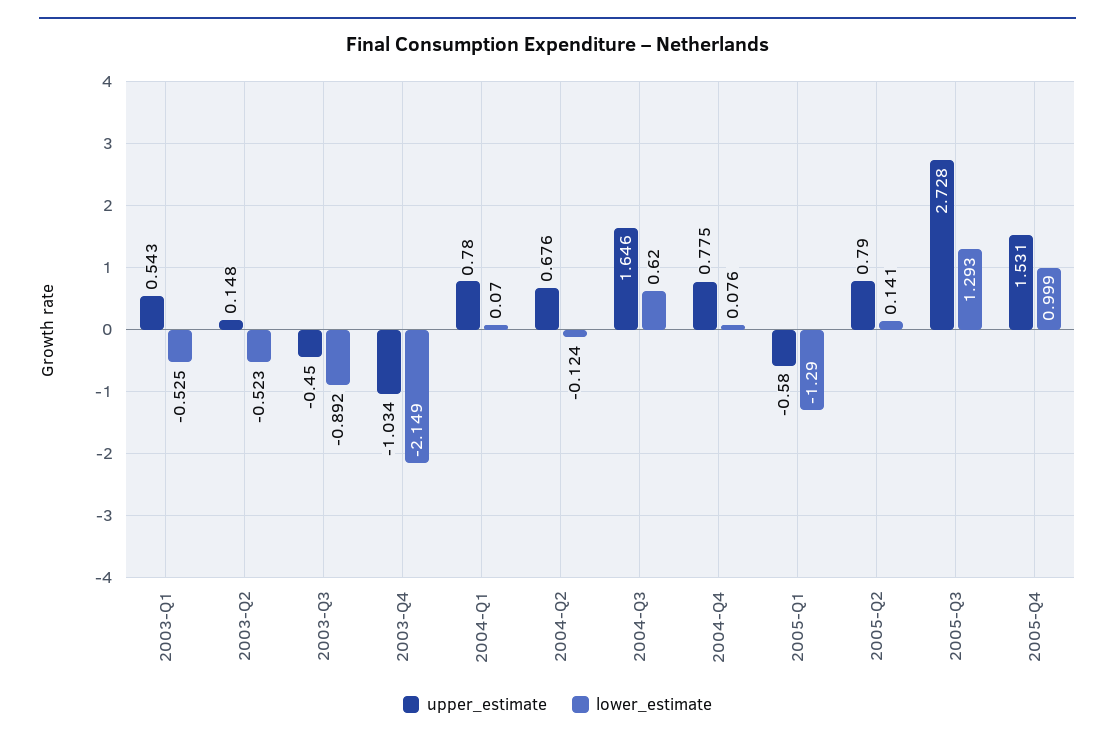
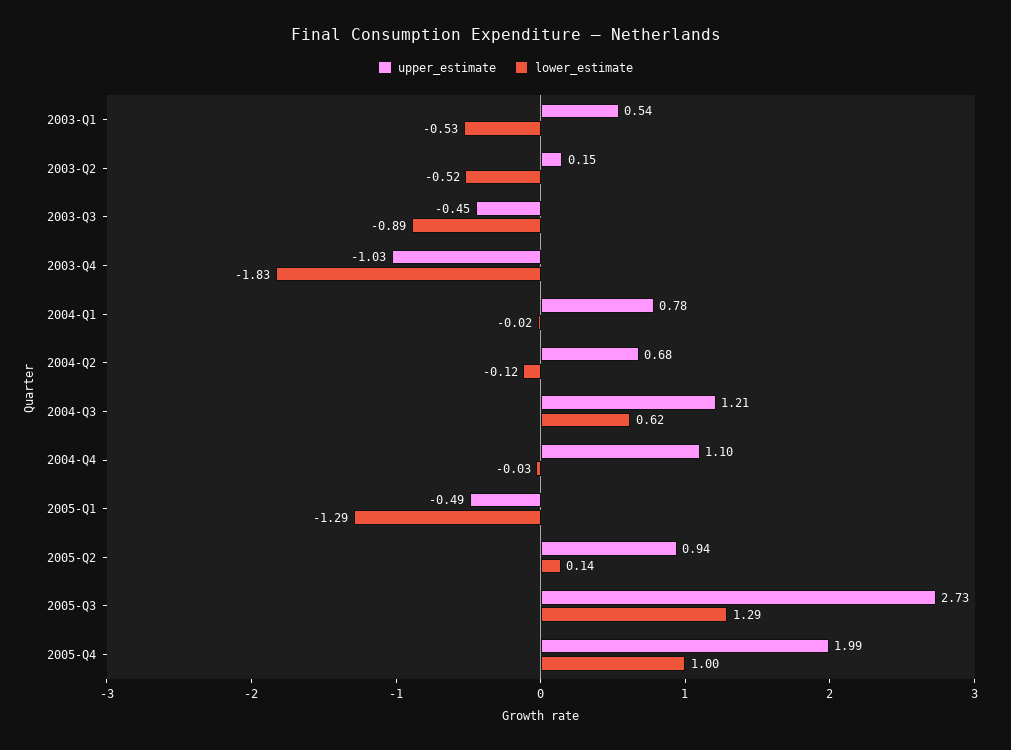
lower_estimate, 2003-Q4: -2.149 -> -1.83
lower_estimate, 2004-Q1: 0.07 -> -0.02
upper_estimate, 2004-Q3: 1.646 -> 1.21
upper_estimate, 2004-Q4: 0.775 -> 1.1
lower_estimate, 2004-Q4: 0.076 -> -0.03
upper_estimate, 2005-Q1: -0.58 -> -0.49
upper_estimate, 2005-Q2: 0.79 -> 0.94
upper_estimate, 2005-Q4: 1.531 -> 1.99

